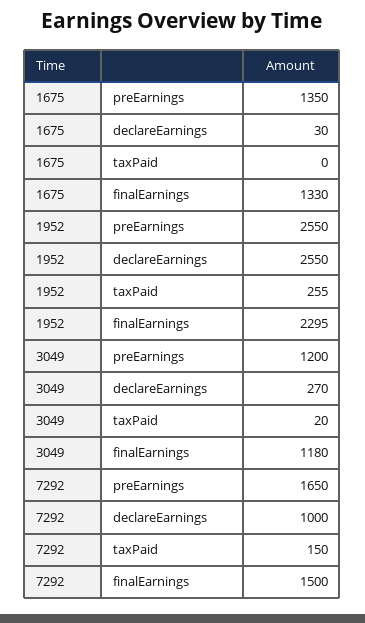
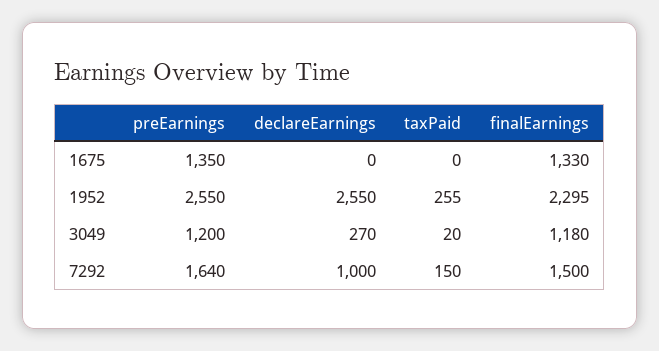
1675, declareEarnings: 30 -> 0
7292, preEarnings: 1650 -> 1640

